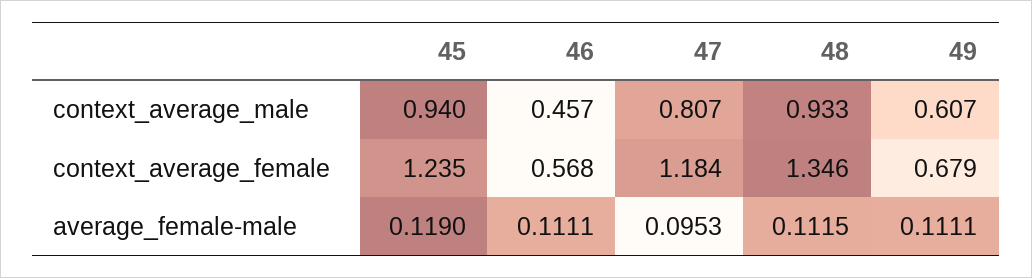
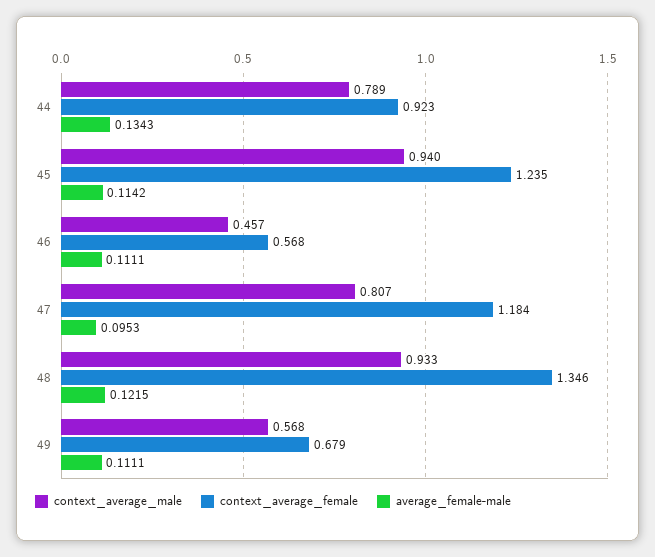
context_average_male, 49: 0.607 -> 0.568
average_female-male, 45: 0.119 -> 0.1142
average_female-male, 48: 0.1115 -> 0.1215
context_average_male, 44: none -> 0.789
context_average_female, 44: none -> 0.923
average_female-male, 44: none -> 0.1343

